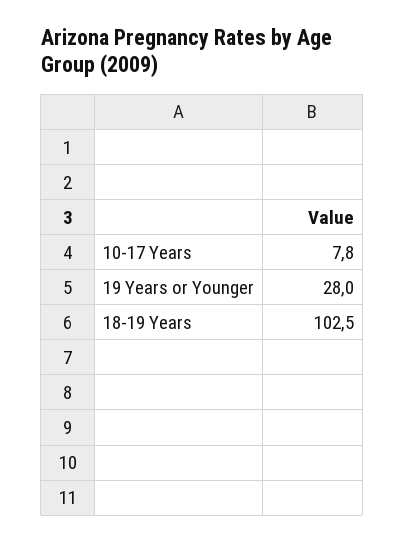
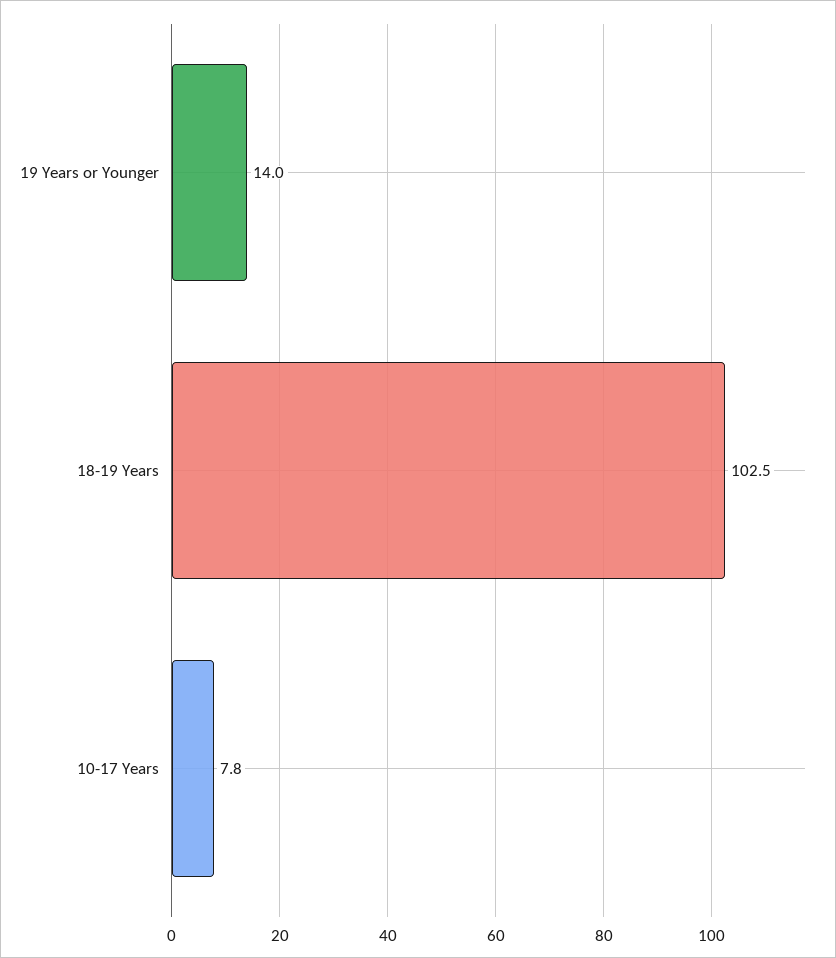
19 Years or Younger: 28 -> 14

